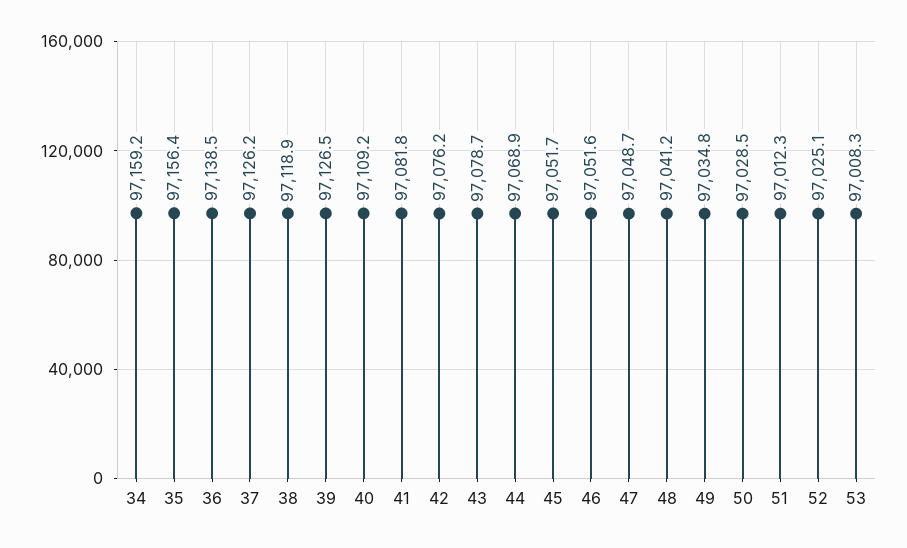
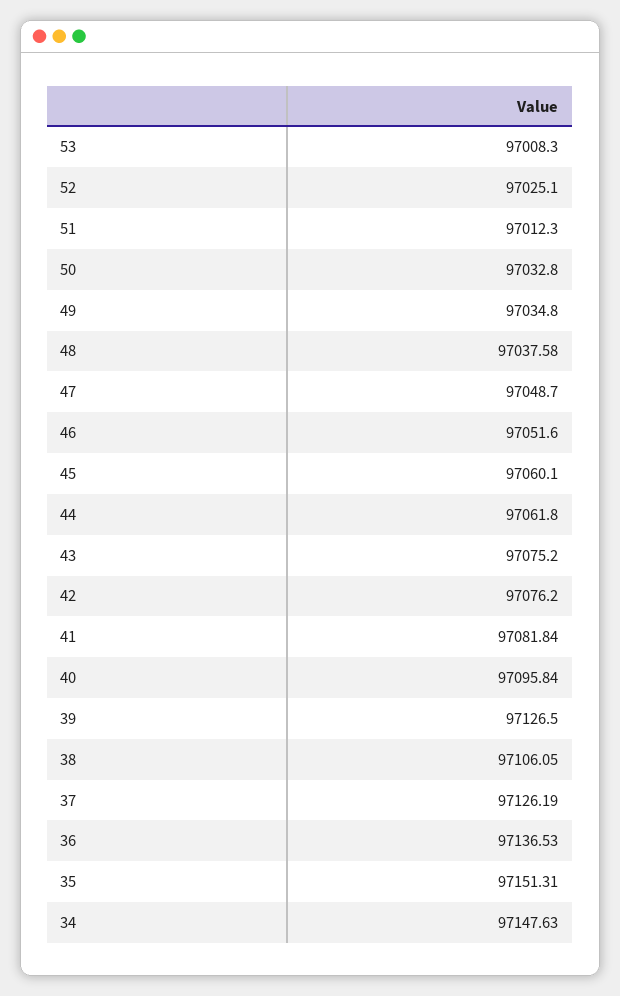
34: 97159.2 -> 97147.63
35: 97156.4 -> 97151.31
36: 97138.5 -> 97136.53
38: 97118.9 -> 97106.05
40: 97109.2 -> 97095.84
43: 97078.7 -> 97075.2
44: 97068.9 -> 97061.8
45: 97051.7 -> 97060.1
48: 97041.2 -> 97037.58
50: 97028.5 -> 97032.8

